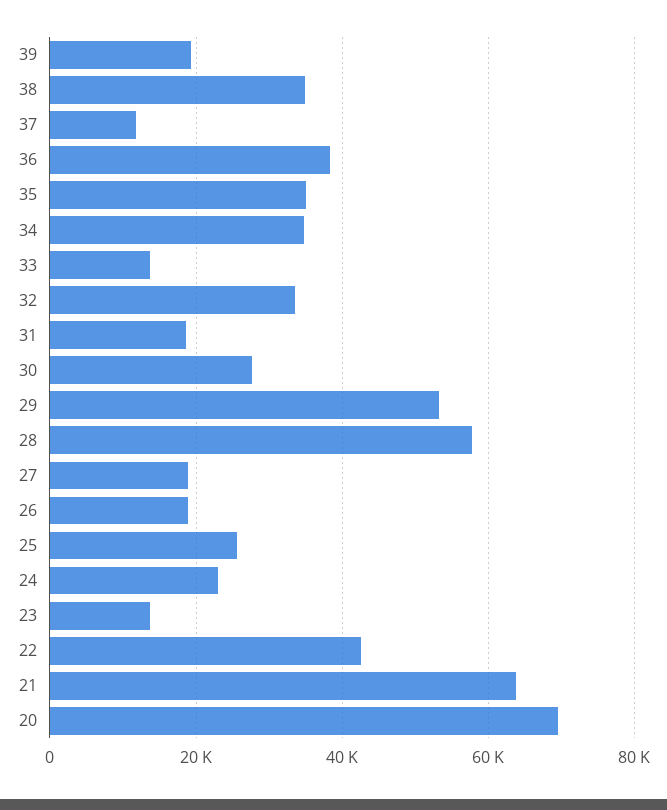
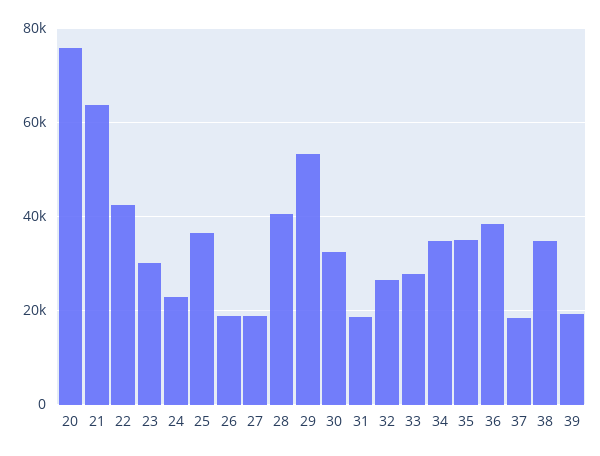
37: 12000 -> 18000
33: 14000 -> 28000
32: 34000 -> 26000
30: 28000 -> 32000
28: 58000 -> 40000
25: 26000 -> 36000
23: 14000 -> 30000
20: 70000 -> 76000

